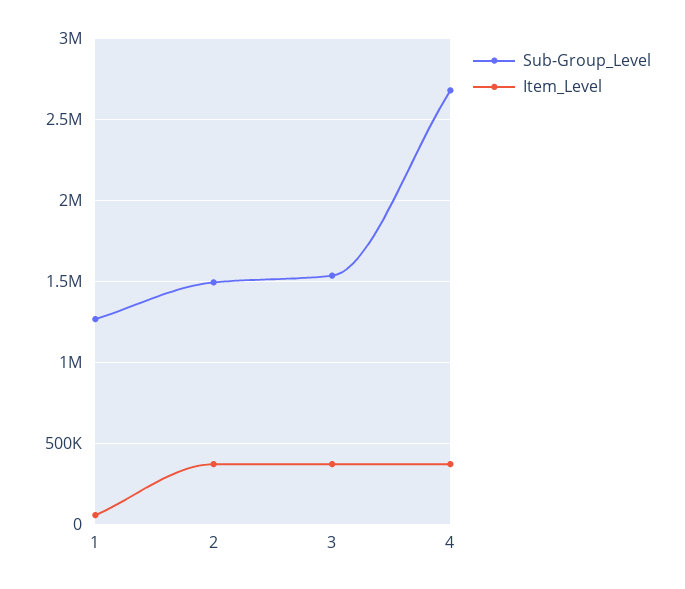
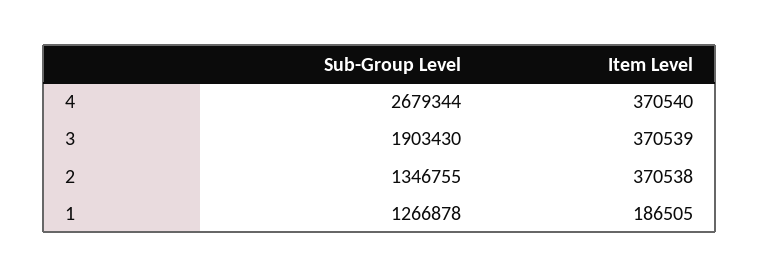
Item_Level, 1: 50000 -> 186505
Sub-Group_Level, 2: 1500000 -> 1346755
Sub-Group_Level, 3: 1550000 -> 1903430

